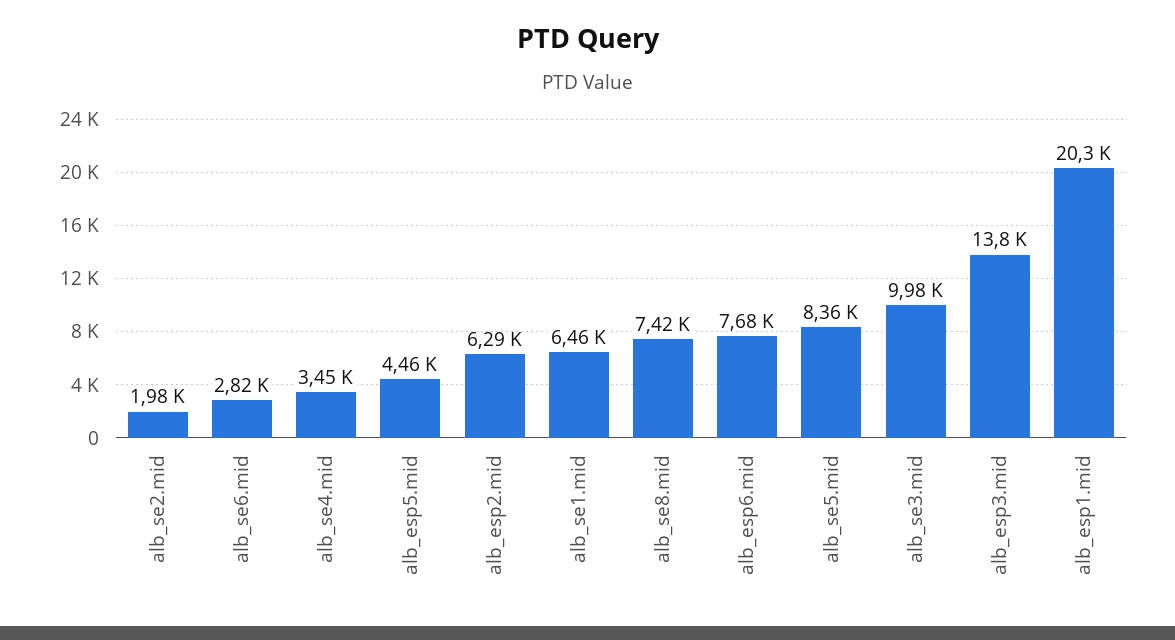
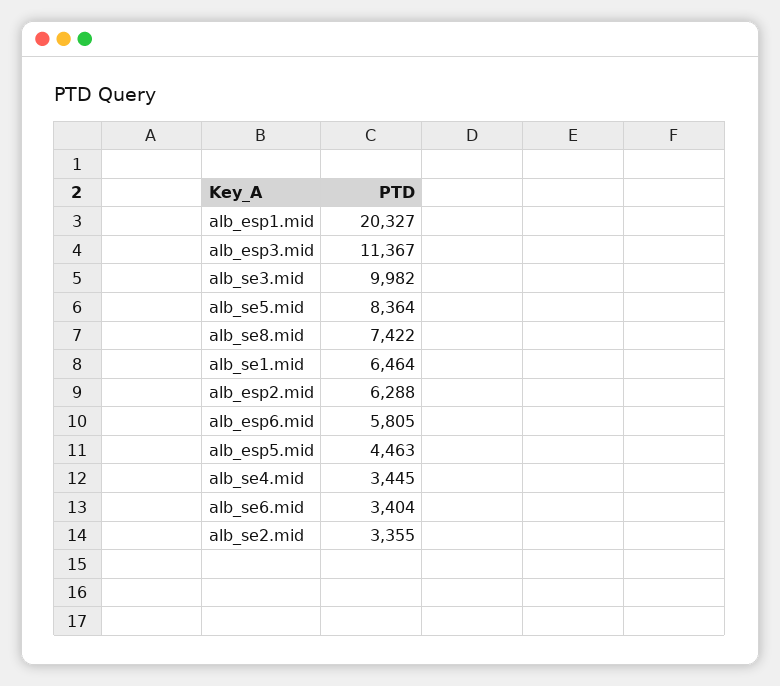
alb_se2.mid: 1980 -> 3355
alb_se6.mid: 2820 -> 3404
alb_esp6.mid: 7680 -> 5805
alb_esp3.mid: 13800 -> 11367

